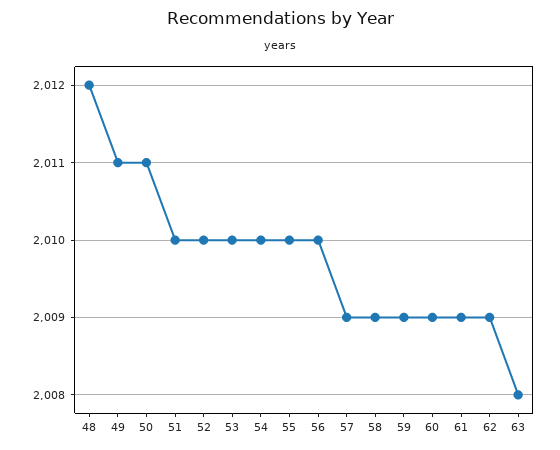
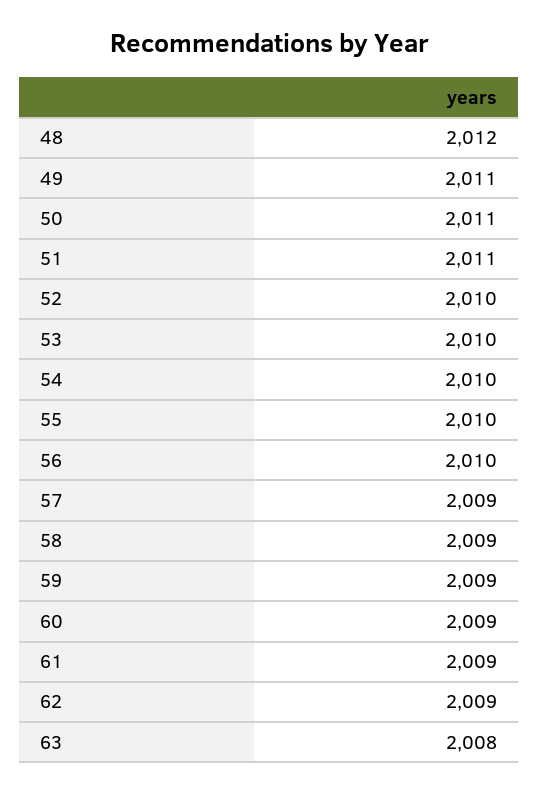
51: 2010 -> 2011

